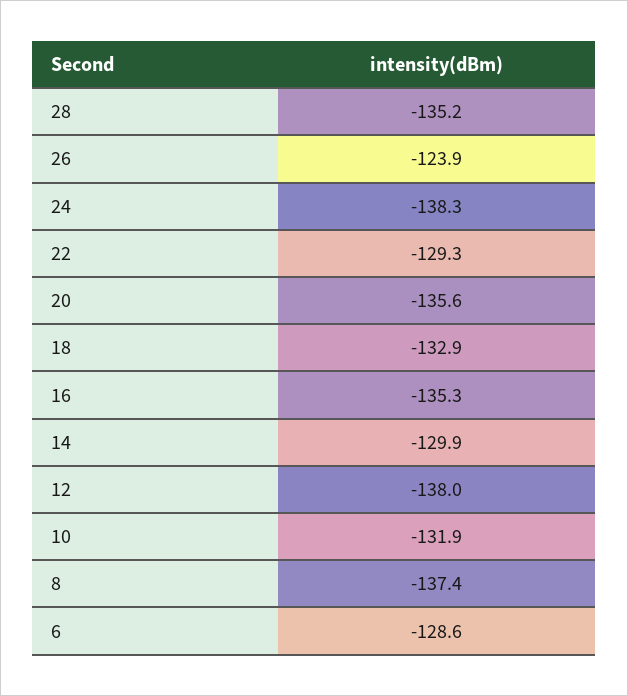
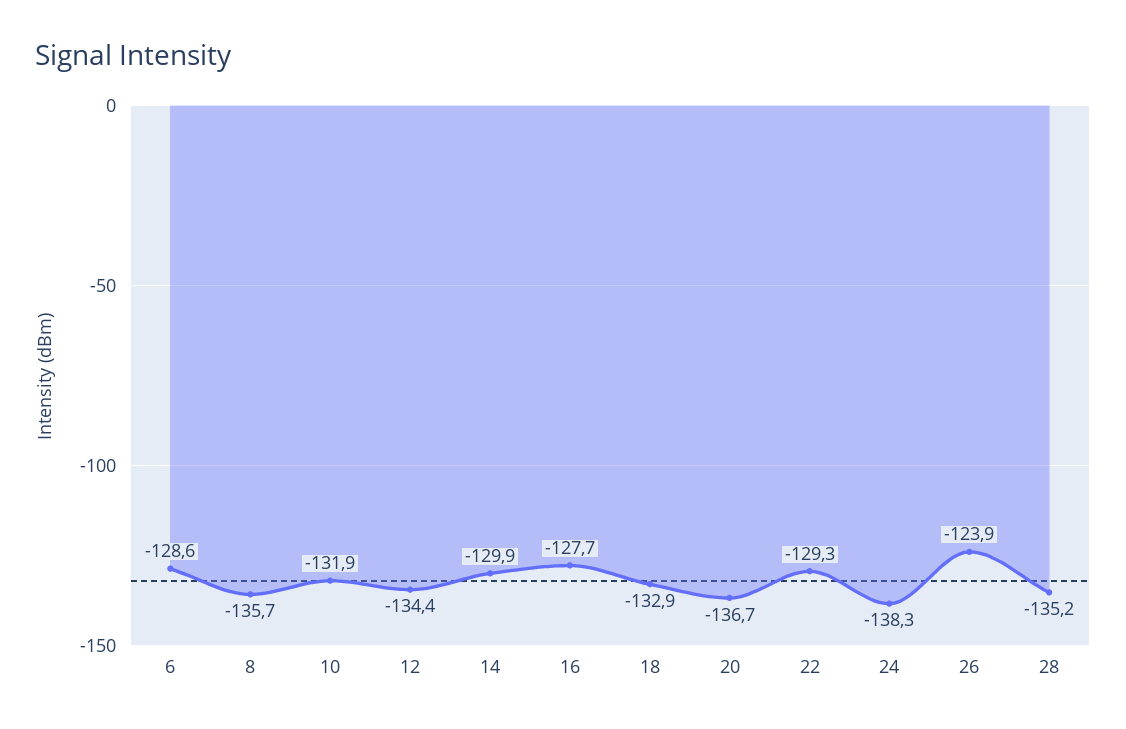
20: -135.6 -> -136.7
16: -135.3 -> -127.7
12: -138 -> -134.4
8: -137.4 -> -135.7

